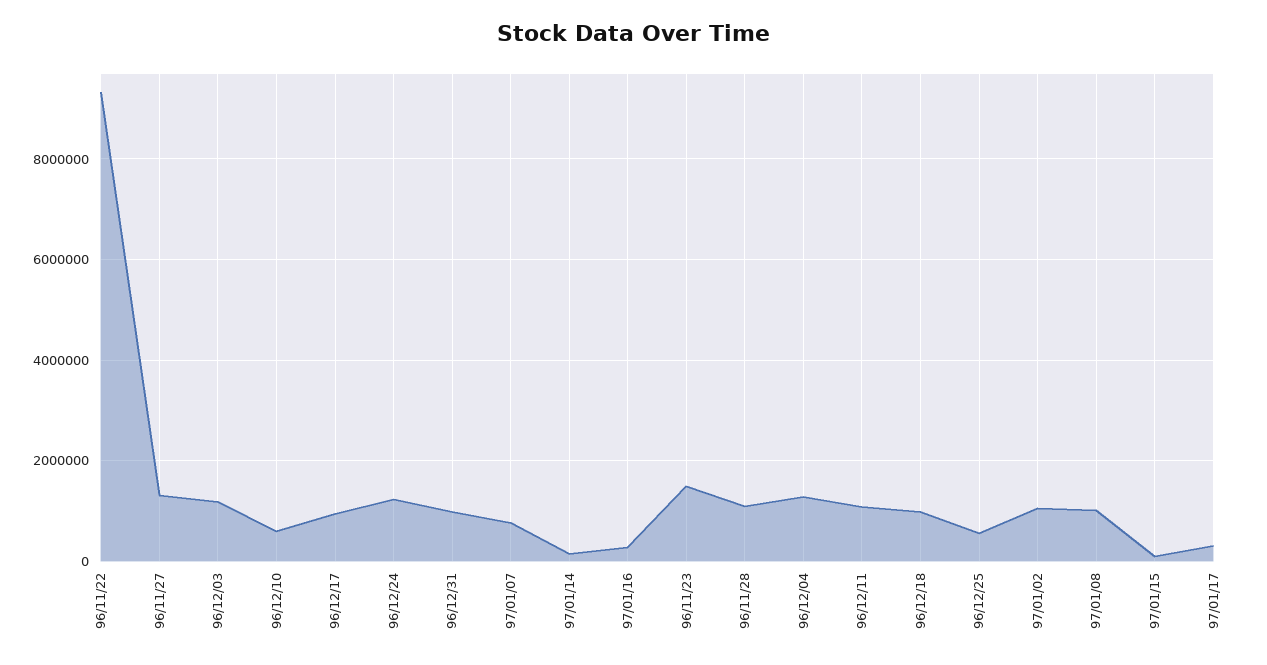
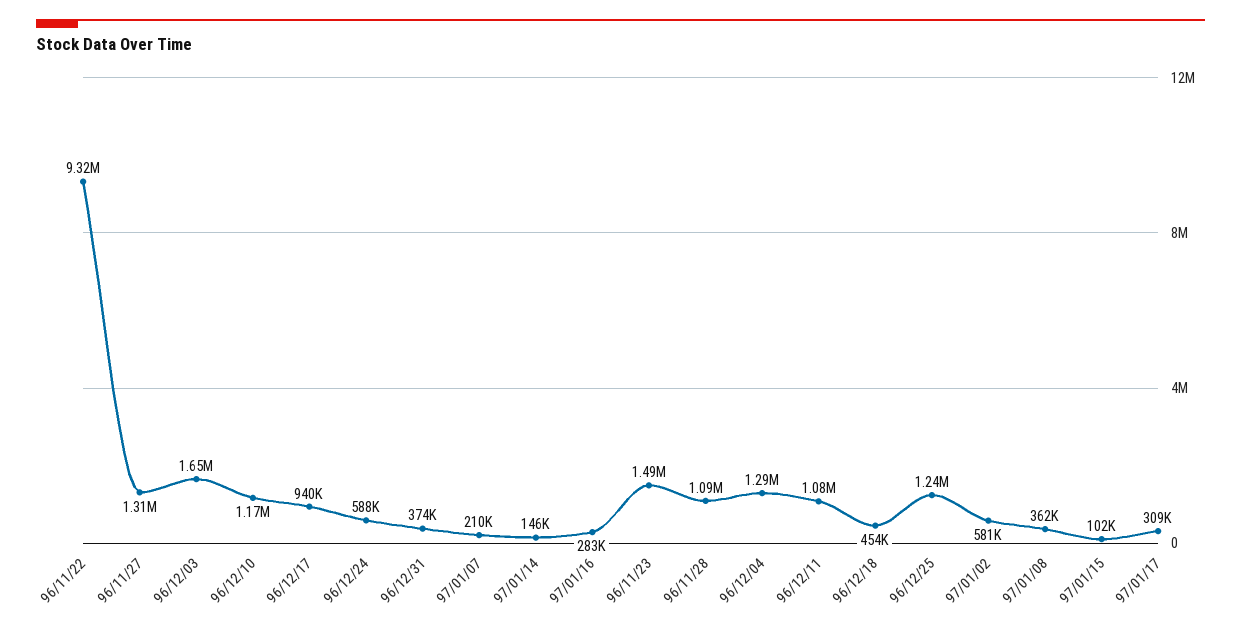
96/12/03: 1200000 -> 1650000
96/12/10: 600000 -> 1170000
96/12/24: 1200000 -> 588000
96/12/31: 1000000 -> 374000
97/01/07: 800000 -> 210000
96/12/18: 1000000 -> 454000
96/12/25: 600000 -> 1240000
97/01/02: 1000000 -> 581000
97/01/08: 1000000 -> 362000

